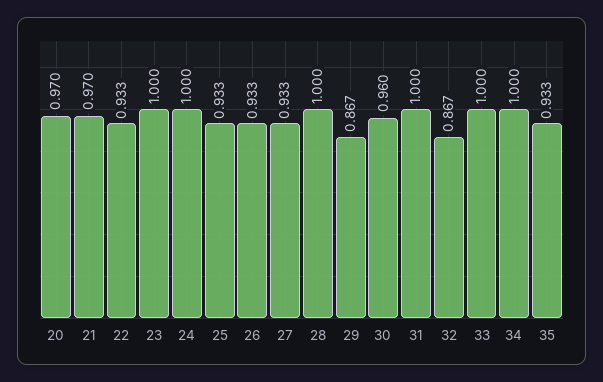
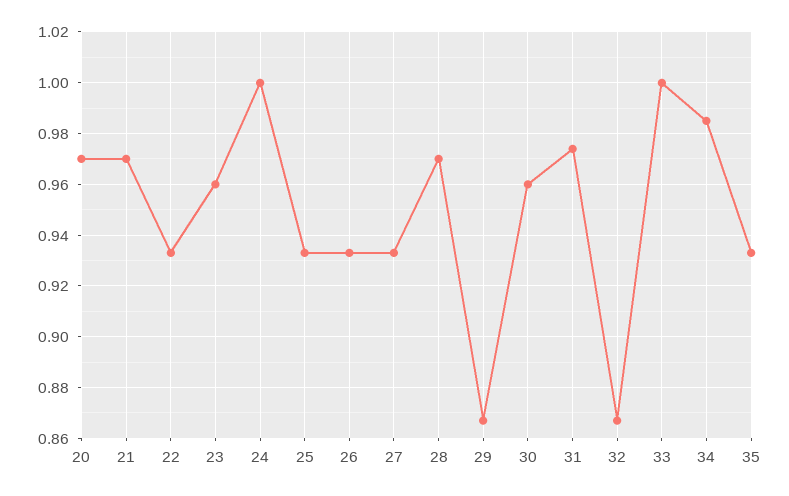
23: 1 -> 0.96
28: 1 -> 0.97
31: 1 -> 0.975
34: 1 -> 0.985

